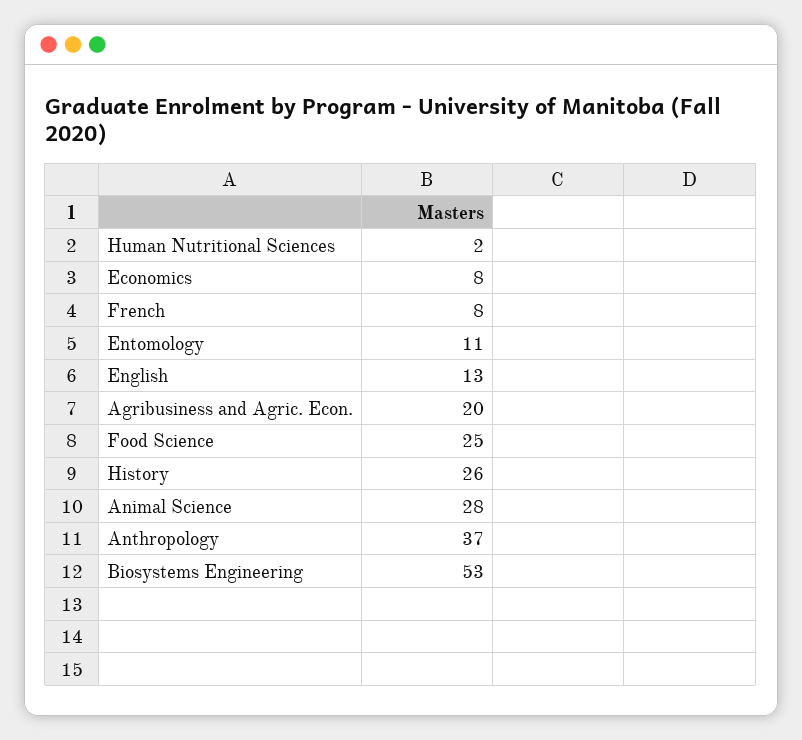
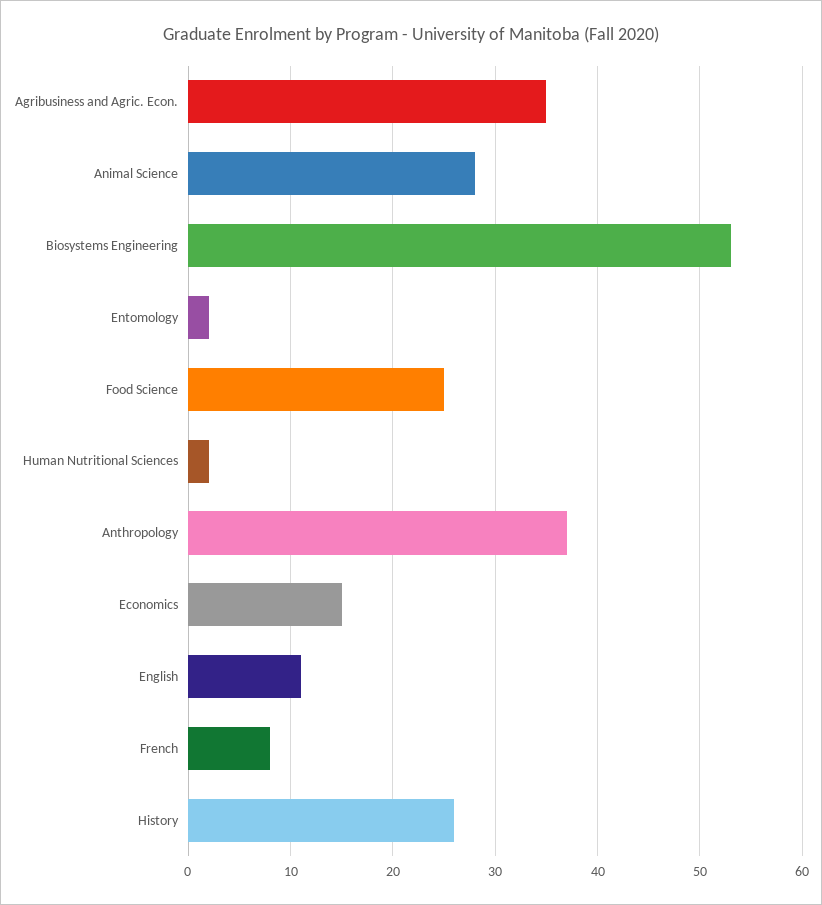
Economics: 8 -> 15
Entomology: 11 -> 2
English: 13 -> 11
Agribusiness and Agric. Econ.: 20 -> 35

